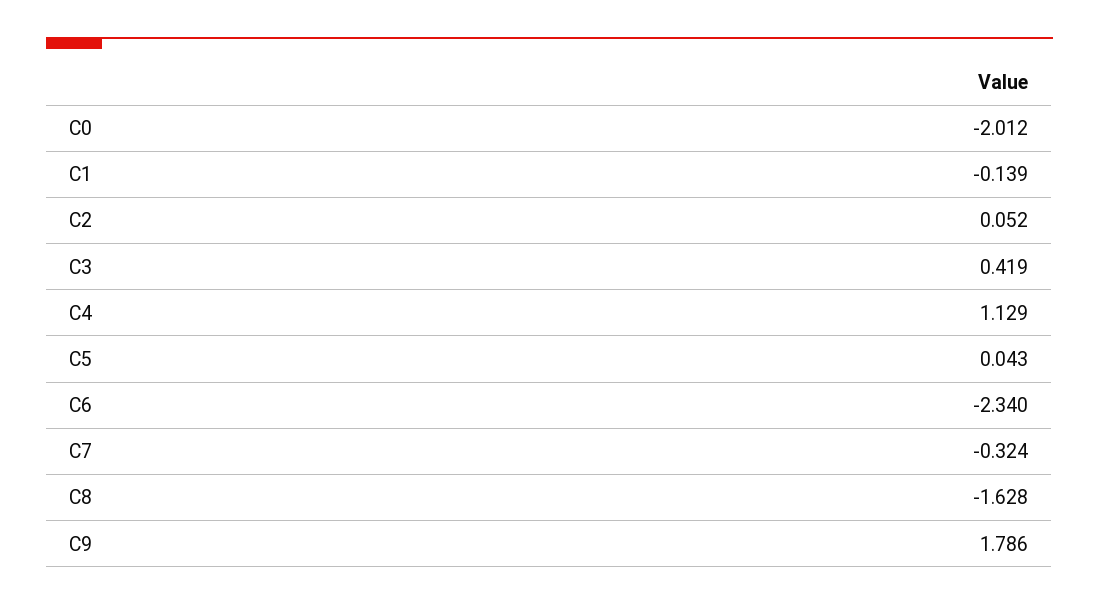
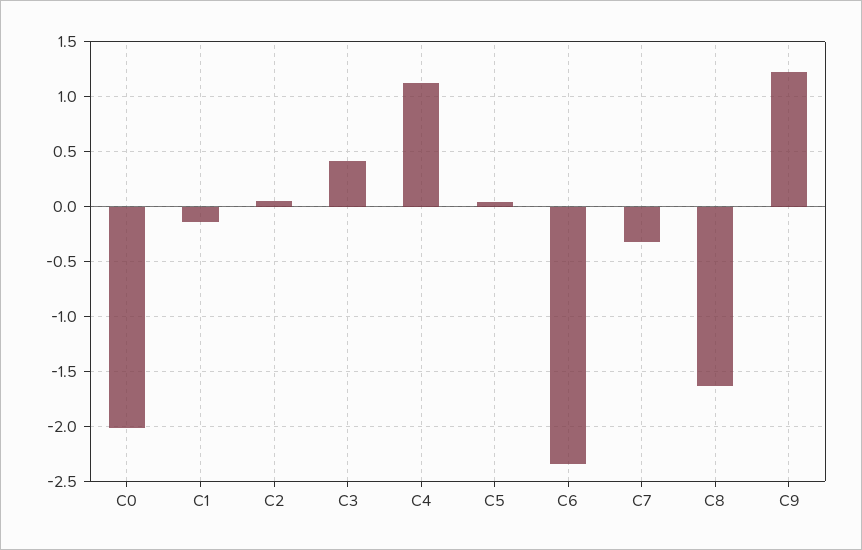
C9: 1.786 -> 1.2

